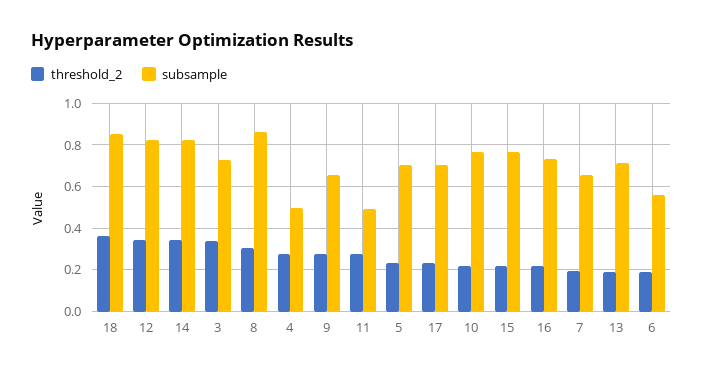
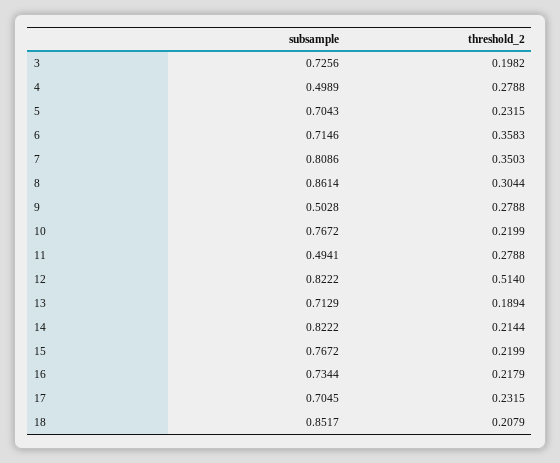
threshold_2, 18: 0.35 -> 0.2079
threshold_2, 12: 0.35 -> 0.514
threshold_2, 14: 0.35 -> 0.2144
threshold_2, 3: 0.35 -> 0.1982
subsample, 9: 0.65 -> 0.5028
threshold_2, 7: 0.2 -> 0.3503
subsample, 7: 0.65 -> 0.8086
threshold_2, 6: 0.2 -> 0.3583
subsample, 6: 0.55 -> 0.7146

